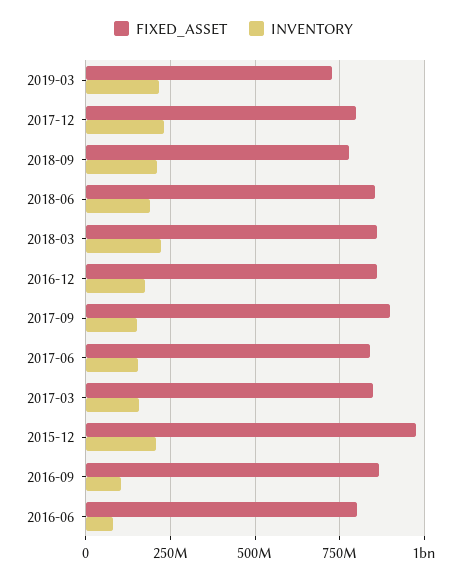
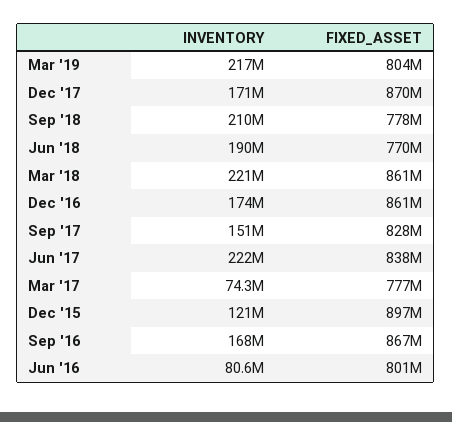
FIXED_ASSET, 2019-03: 725000000 -> 804000000
FIXED_ASSET, 2017-12: 800000000 -> 870000000
INVENTORY, 2017-12: 225000000 -> 171000000
FIXED_ASSET, 2018-06: 850000000 -> 770000000
FIXED_ASSET, 2017-09: 900000000 -> 828000000
INVENTORY, 2017-06: 150000000 -> 222000000
FIXED_ASSET, 2017-03: 850000000 -> 777000000
INVENTORY, 2017-03: 150000000 -> 74300000
FIXED_ASSET, 2015-12: 975000000 -> 897000000
INVENTORY, 2015-12: 200000000 -> 121000000
INVENTORY, 2016-09: 100000000 -> 168000000

